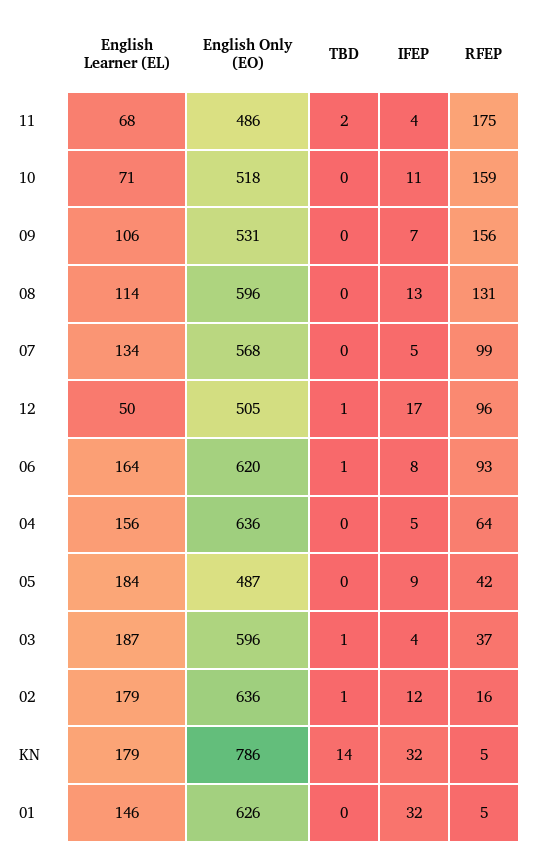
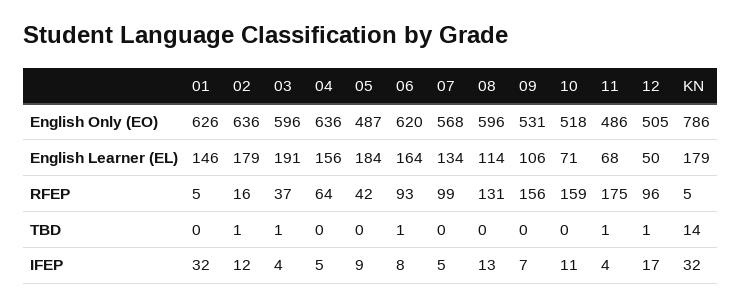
TBD, 11: 2 -> 1
English Learner (EL), 03: 187 -> 191

